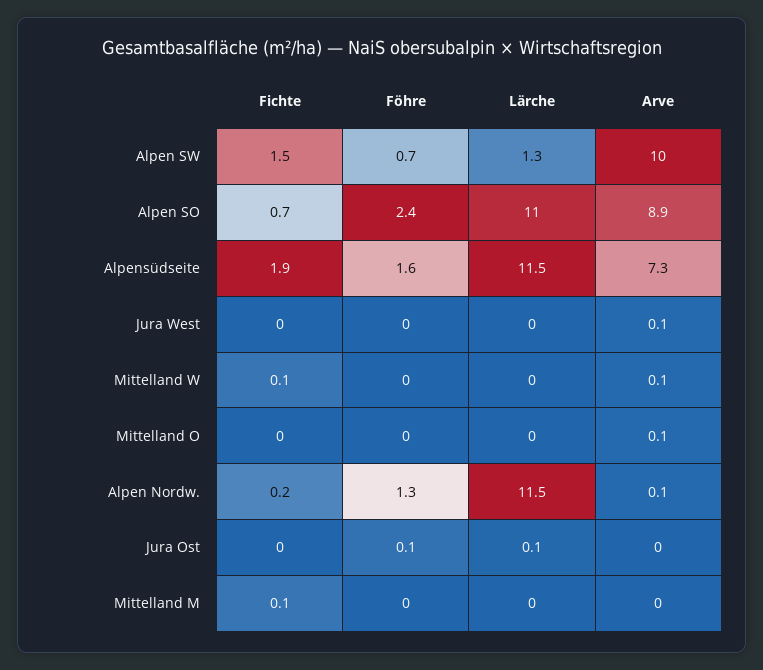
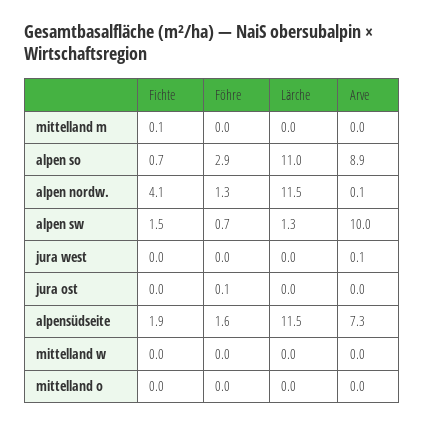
Föhre, Alpen SO: 2.4 -> 2.9
Fichte, Mittelland W: 0.1 -> 0
Arve, Mittelland W: 0.1 -> 0
Arve, Mittelland O: 0.1 -> 0
Fichte, Alpen Nordw.: 0.2 -> 4.1
Lärche, Jura Ost: 0.1 -> 0

